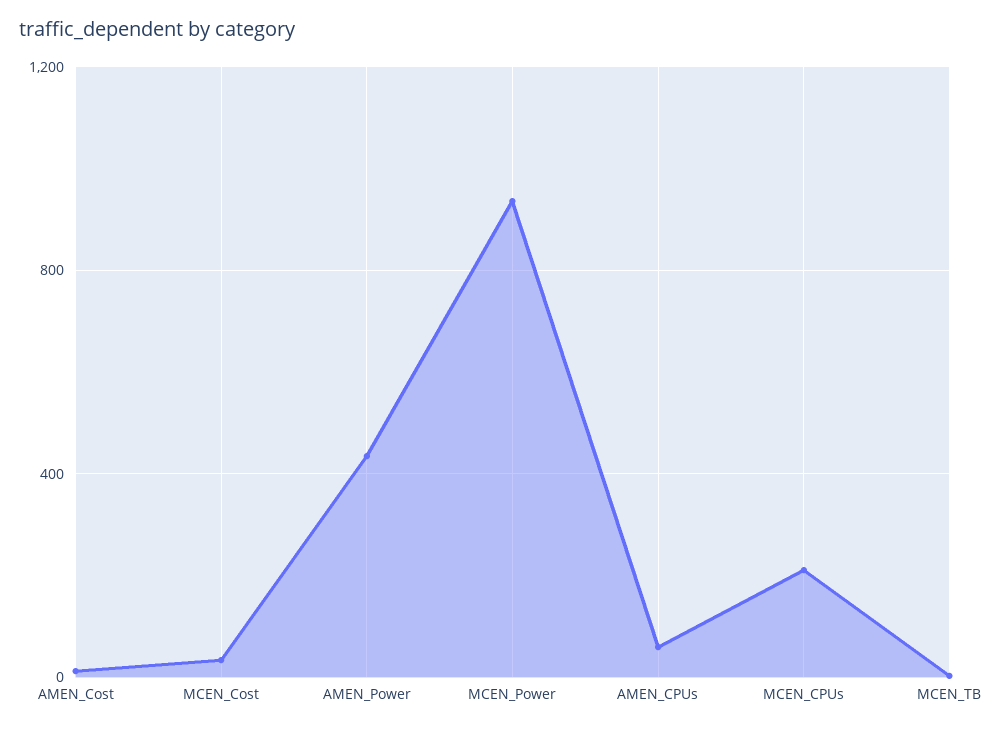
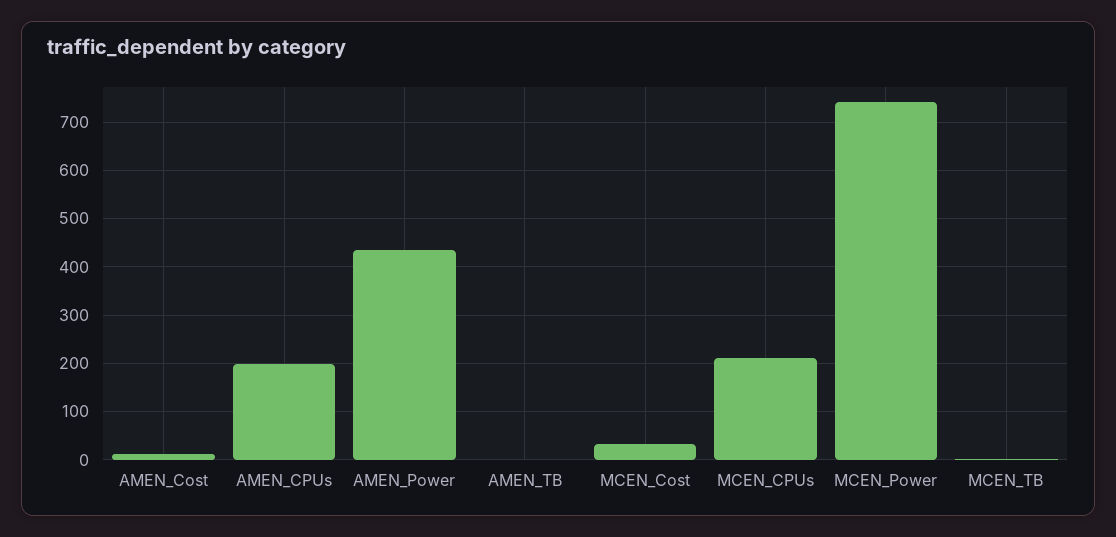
MCEN_Power: 950 -> 740
AMEN_CPUs: 50 -> 200
AMEN_TB: none -> 0

